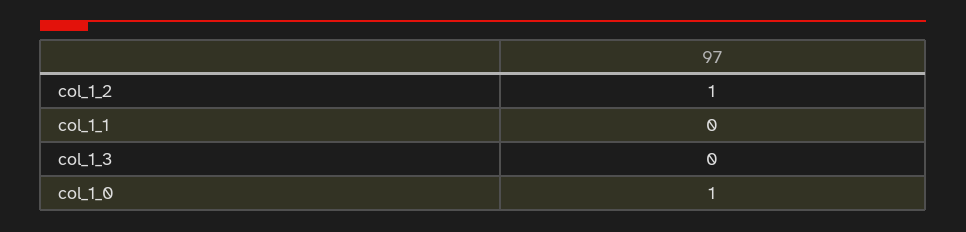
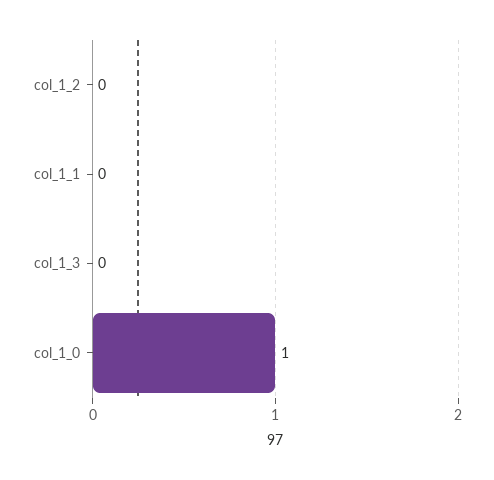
col_1_2: 1 -> 0

